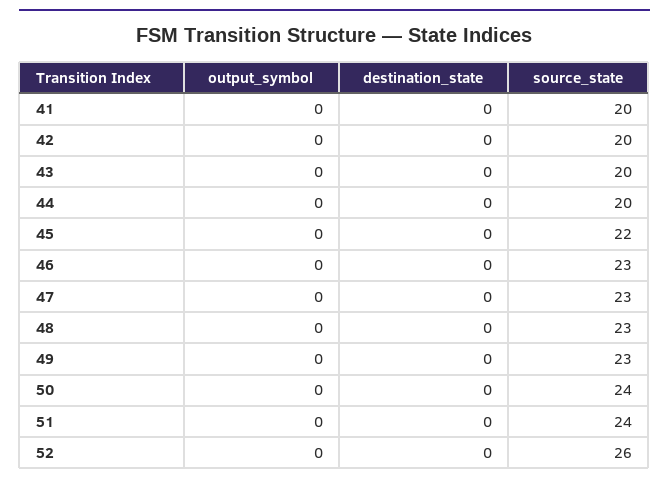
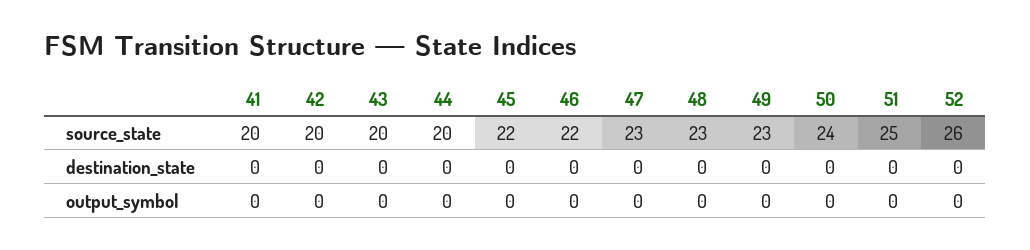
source_state, 46: 23 -> 22
source_state, 51: 24 -> 25

